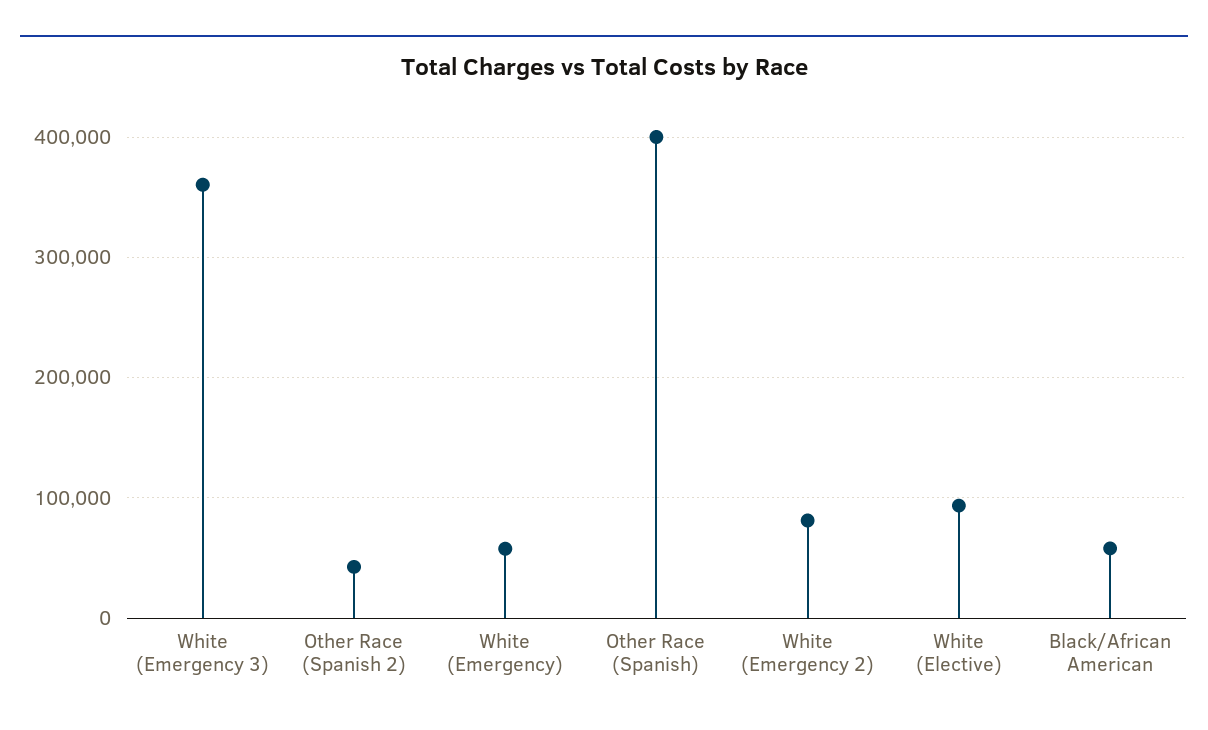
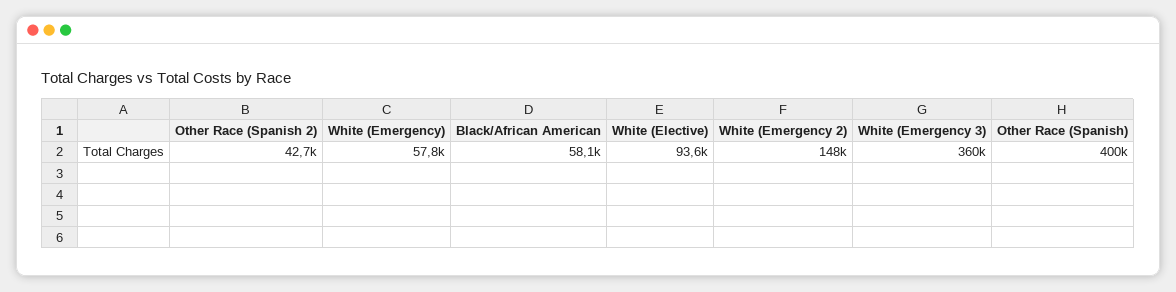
White (Emergency 2): 80000 -> 148000

